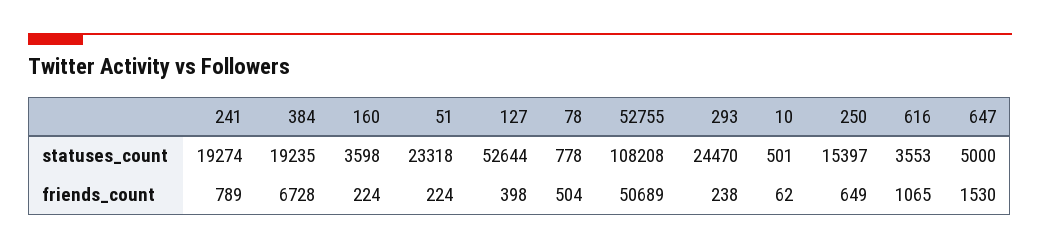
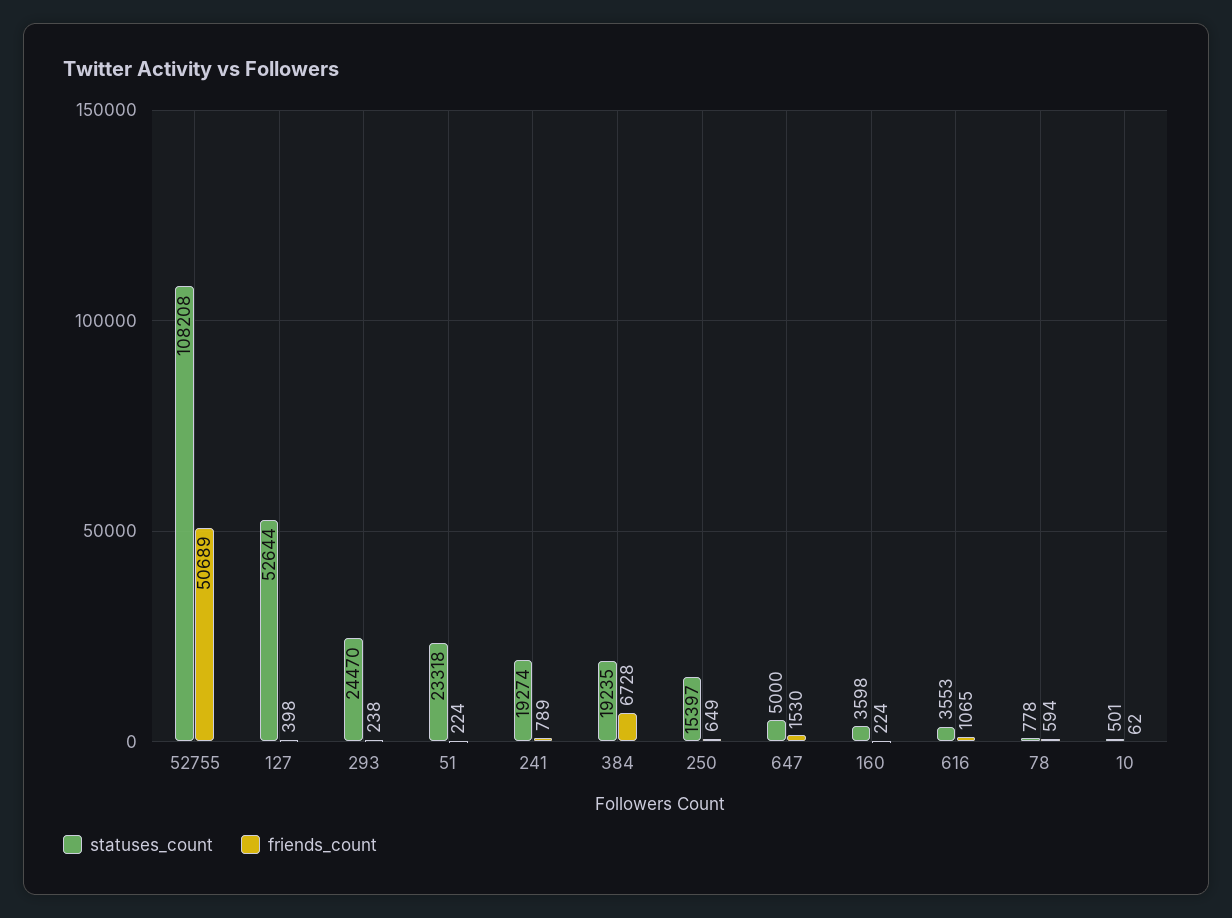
friends_count, 78: 504 -> 594

